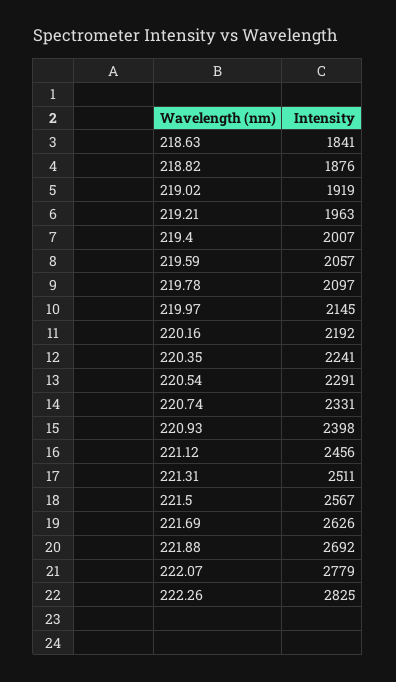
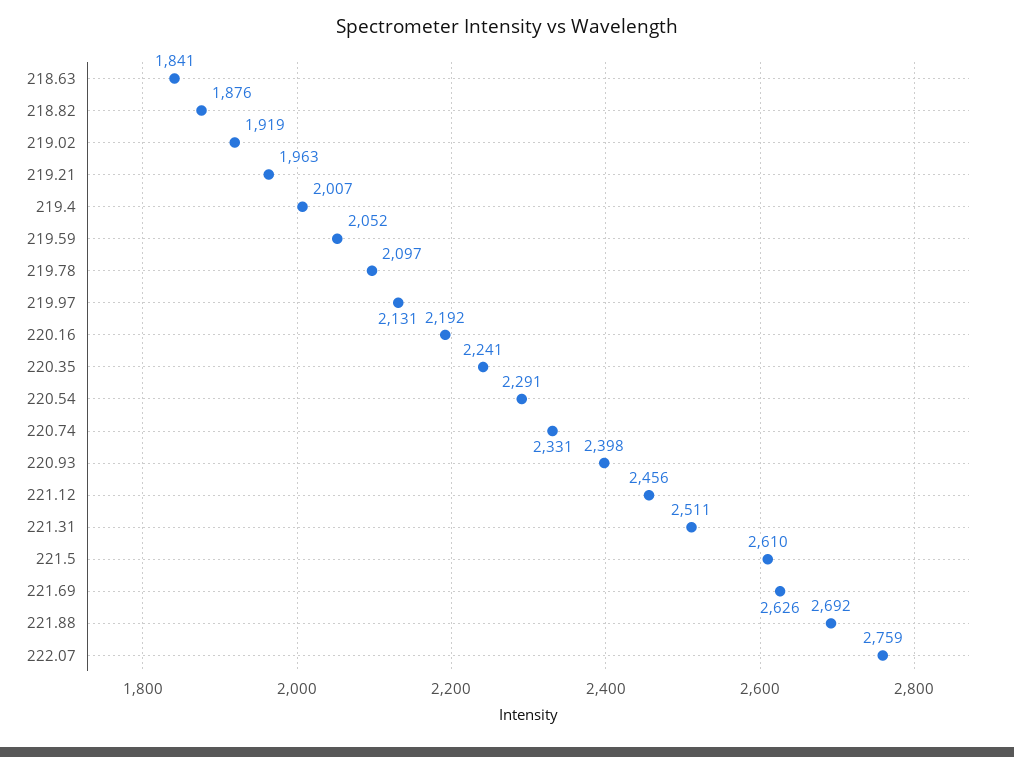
219.59: 2057 -> 2052
219.97: 2145 -> 2131
221.5: 2567 -> 2610
222.07: 2779 -> 2759
222.26: 2825 -> none

